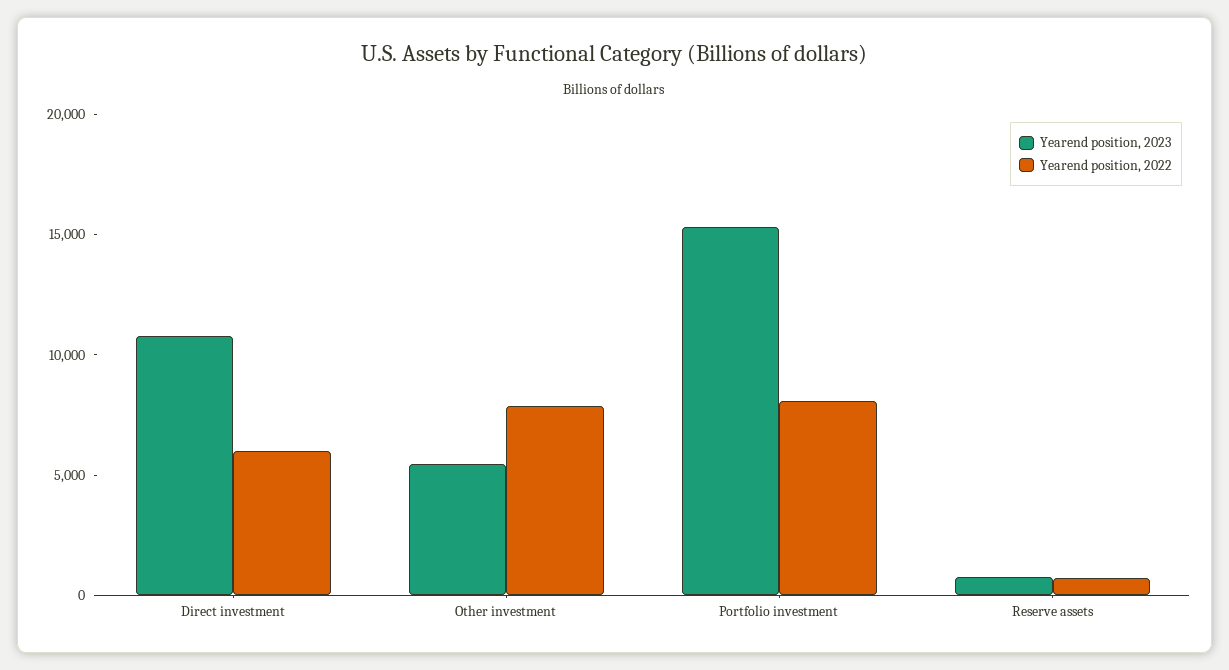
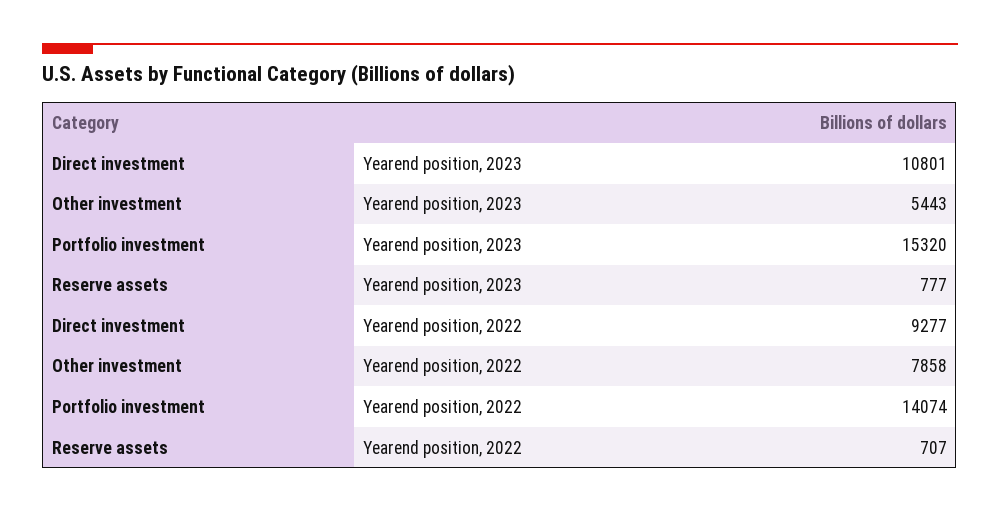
Yearend position, 2022, Direct investment: 6000 -> 9277
Yearend position, 2022, Portfolio investment: 8000 -> 14074

